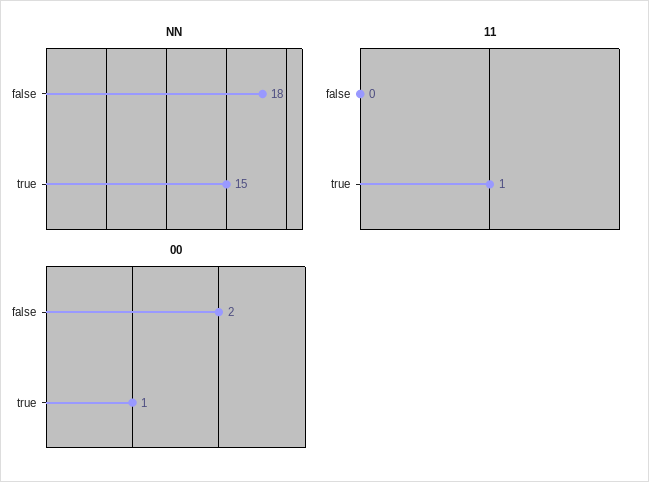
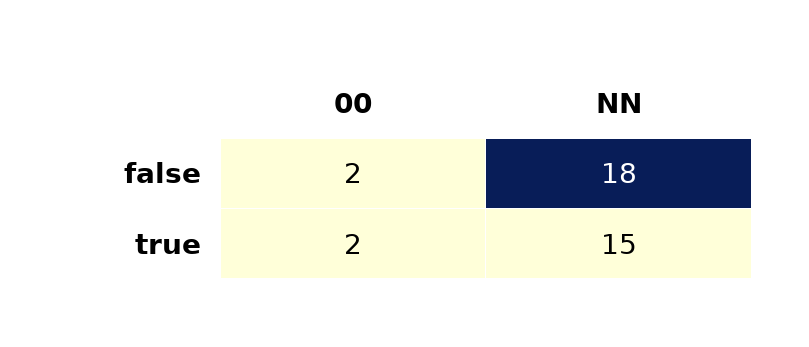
11, false: 0 -> none
11, true: 1 -> none
00, true: 1 -> 2

